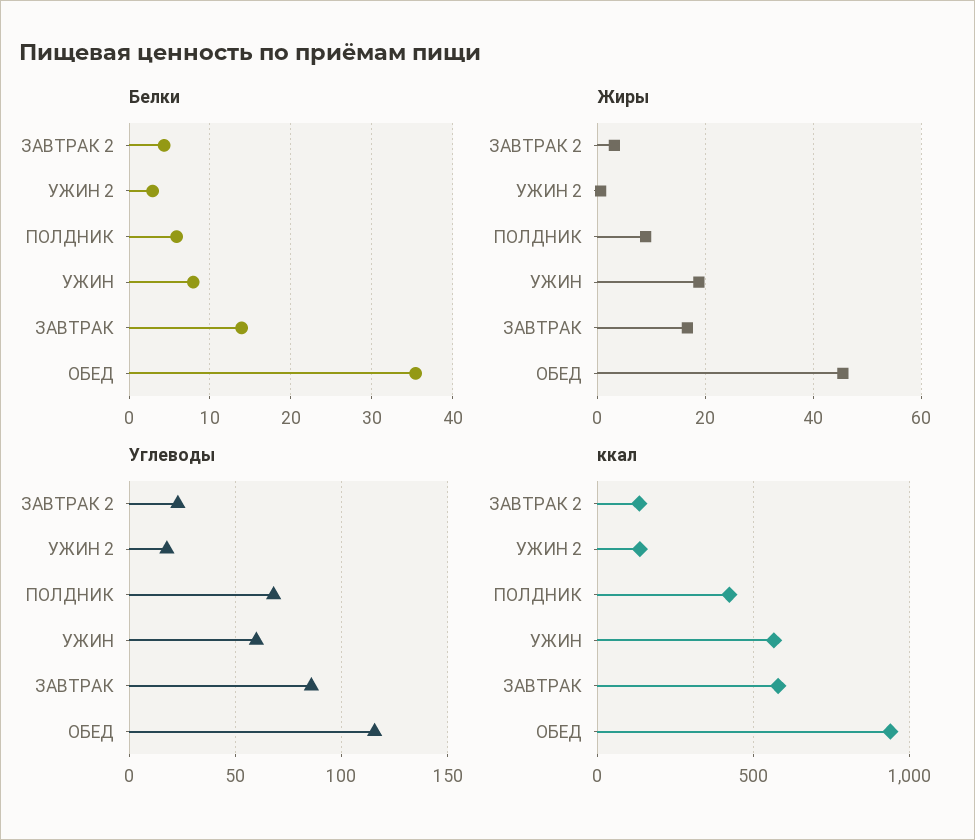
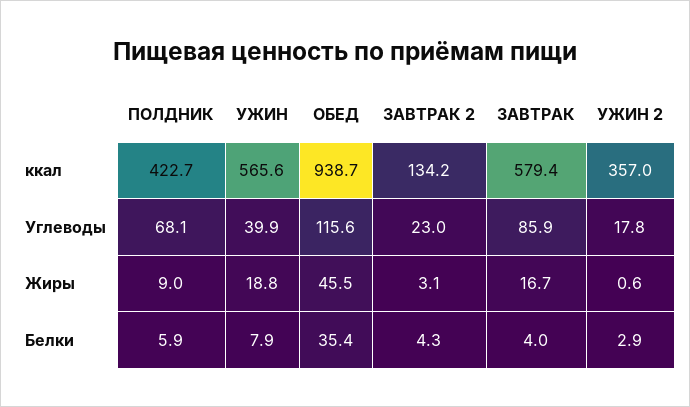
Белки, ЗАВТРАК: 14 -> 4
Углеводы, УЖИН: 60 -> 39.9
ккал, УЖИН 2: 150 -> 357

